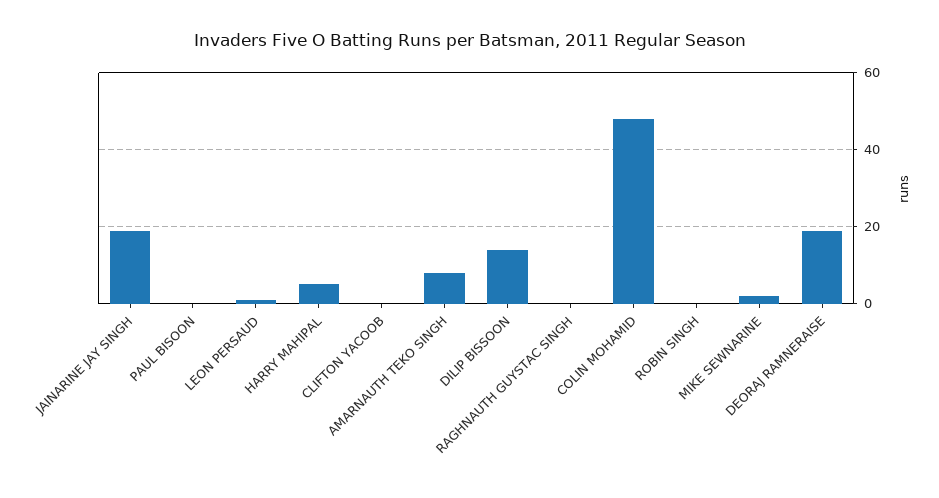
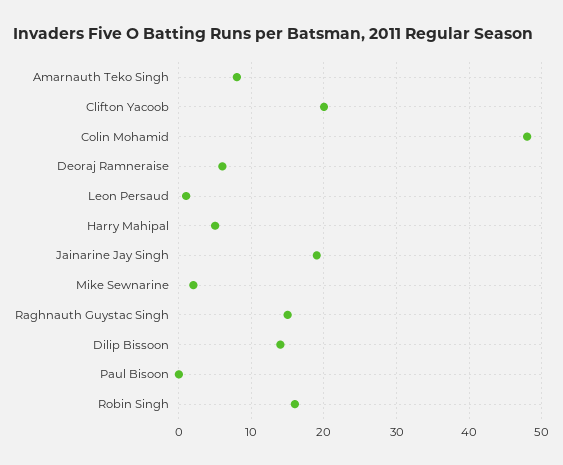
CLIFTON YACOOB: 0 -> 20
RAGHNAUTH GUYSTAC SINGH: 0 -> 15
ROBIN SINGH: 0 -> 16
DEORAJ RAMNERAISE: 20 -> 6

